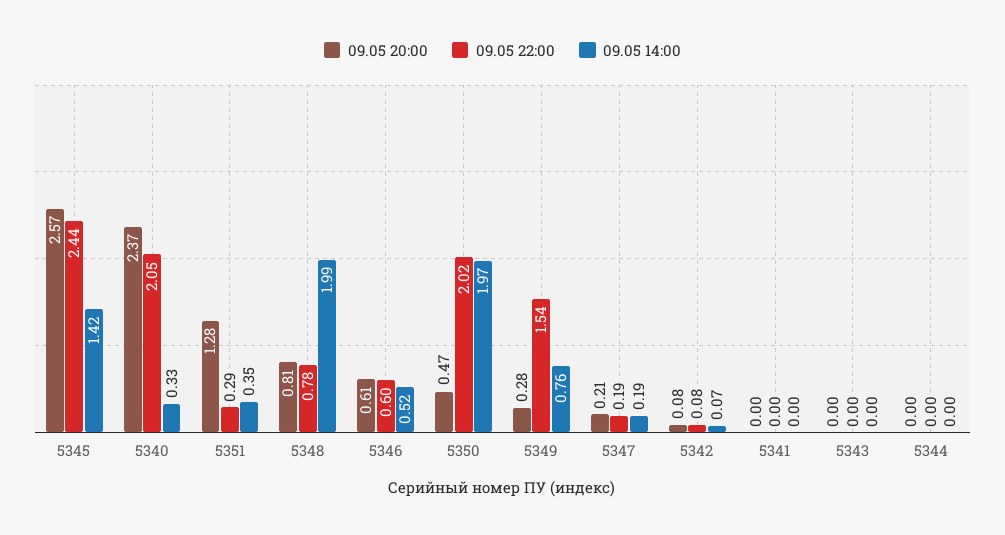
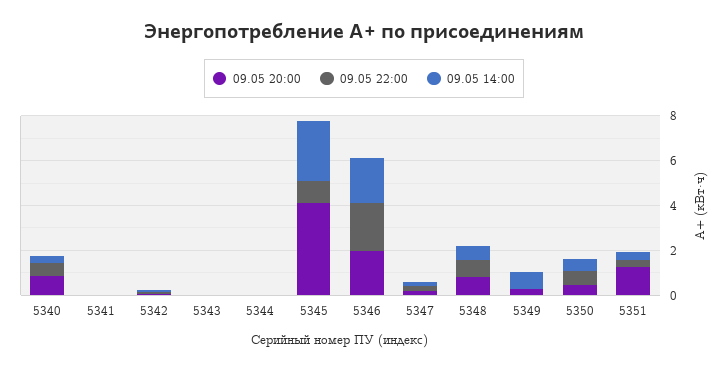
09.05 20:00, 5345: 2.57 -> 4
09.05 22:00, 5345: 2.44 -> 1
09.05 14:00, 5345: 1.42 -> 2.5
09.05 20:00, 5340: 2.37 -> 1
09.05 22:00, 5340: 2.05 -> 0.5
09.05 14:00, 5348: 1.99 -> 0.5
09.05 20:00, 5346: 0.61 -> 2
09.05 22:00, 5346: 0.6 -> 2
09.05 14:00, 5346: 0.52 -> 2
09.05 22:00, 5350: 2.02 -> 0.5
09.05 14:00, 5350: 1.97 -> 0.5
09.05 22:00, 5349: 1.54 -> 0

